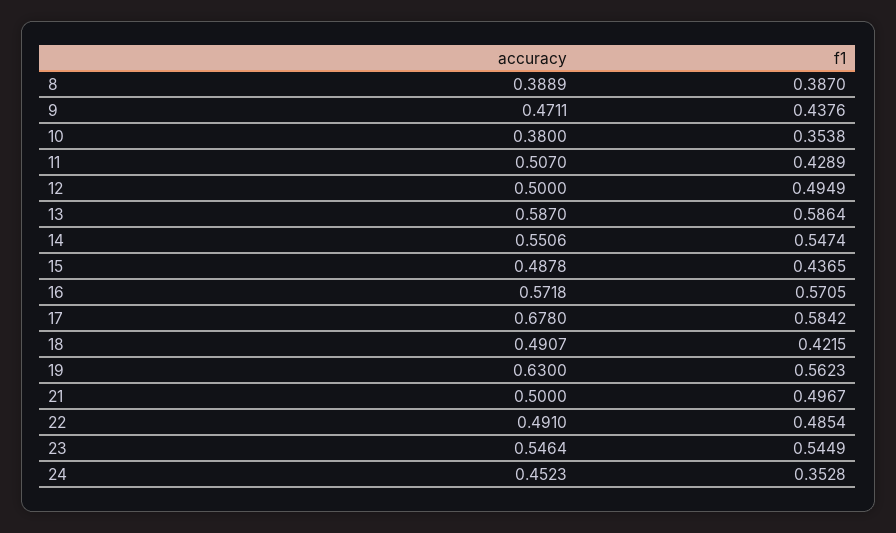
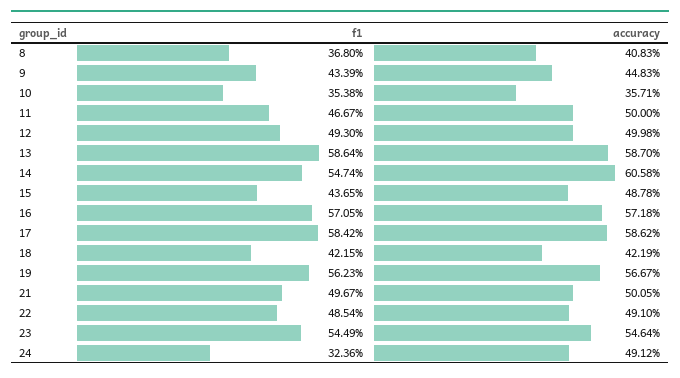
accuracy, 8: 0.3889 -> 0.4083
f1, 8: 0.387 -> 0.368
accuracy, 9: 0.4711 -> 0.4483
f1, 9: 0.4376 -> 0.4339
accuracy, 10: 0.38 -> 0.3571
accuracy, 11: 0.507 -> 0.5
f1, 11: 0.4289 -> 0.4667
accuracy, 12: 0.5 -> 0.4998
f1, 12: 0.4949 -> 0.493
accuracy, 14: 0.5506 -> 0.6058
accuracy, 17: 0.678 -> 0.5862
accuracy, 18: 0.4907 -> 0.4219
accuracy, 19: 0.63 -> 0.5667
accuracy, 21: 0.5 -> 0.5005
accuracy, 24: 0.4523 -> 0.4912
f1, 24: 0.3528 -> 0.3236

